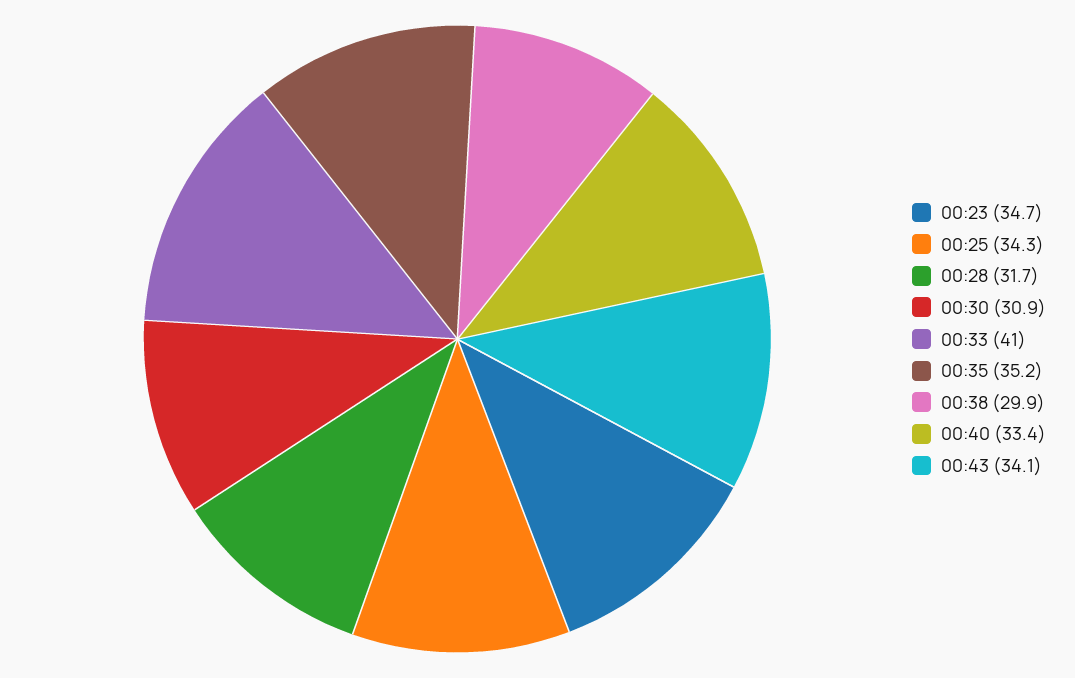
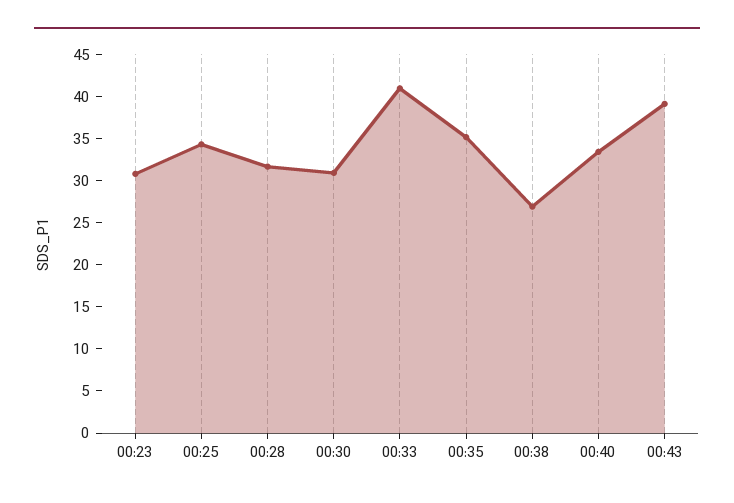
00:23: 34.7 -> 31
00:38: 29.9 -> 27
00:43: 34.1 -> 39

